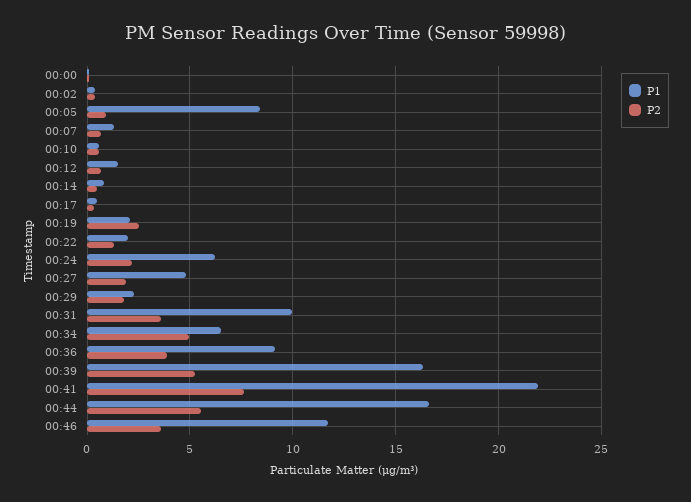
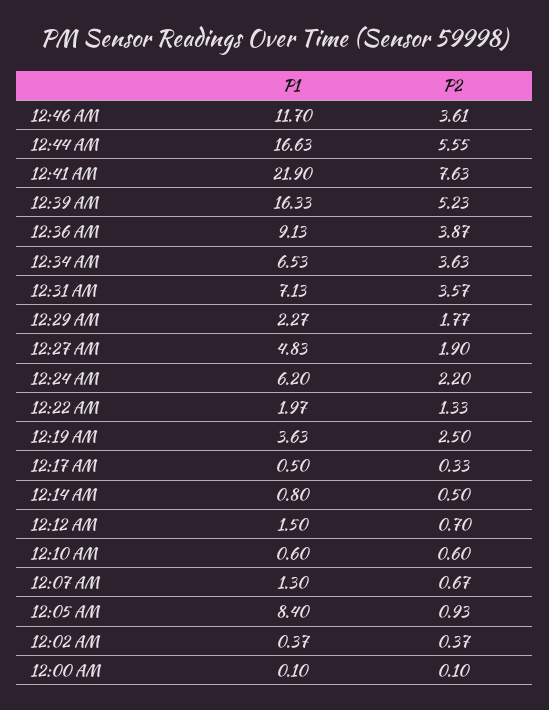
P1, 00:19: 2 -> 3.63
P1, 00:31: 10 -> 7.13
P2, 00:34: 5 -> 3.63

